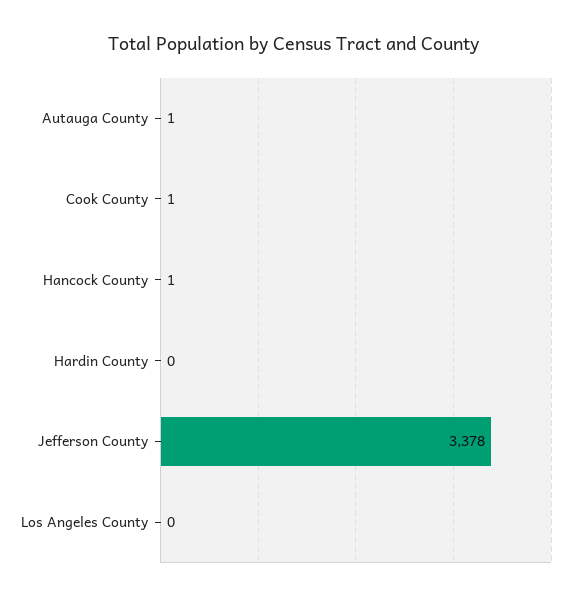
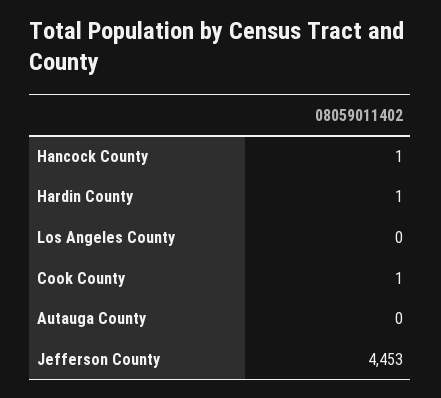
Autauga County: 1 -> 0
Hardin County: 0 -> 1
Jefferson County: 3378 -> 4453

